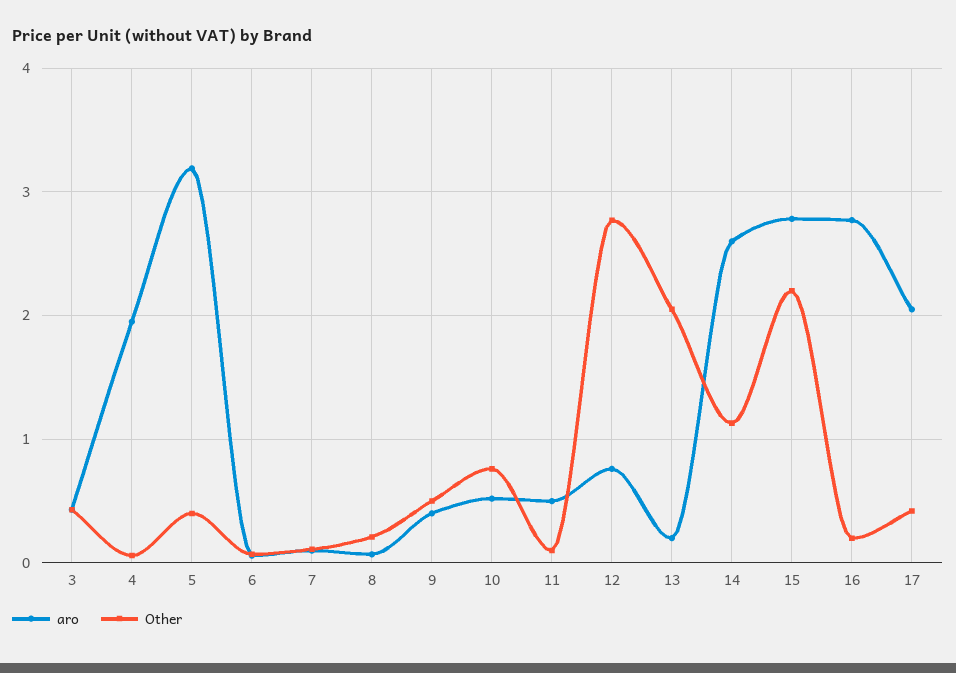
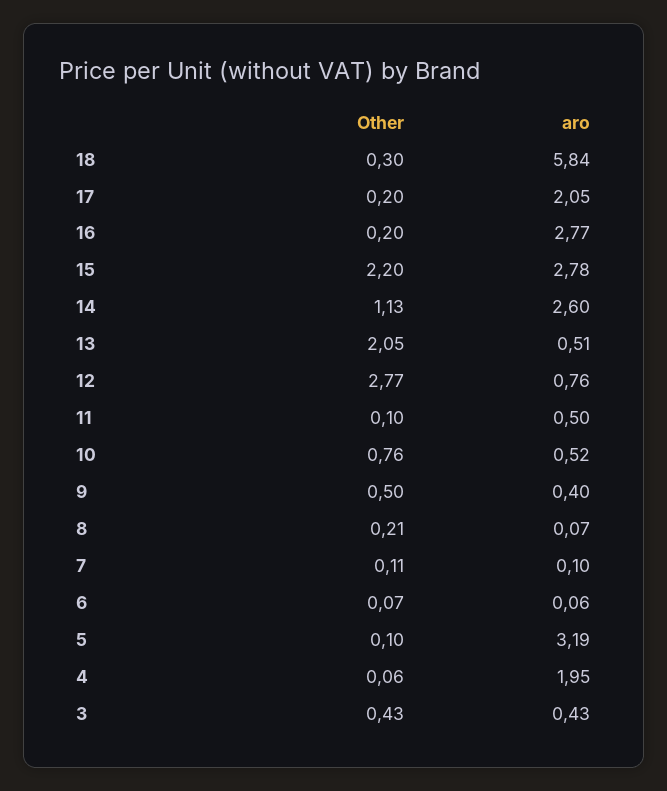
Other, 5: 0.4 -> 0.1
aro, 13: 0.2 -> 0.51
Other, 17: 0.4 -> 0.2
Other, 18: none -> 0.3
aro, 18: none -> 5.84

